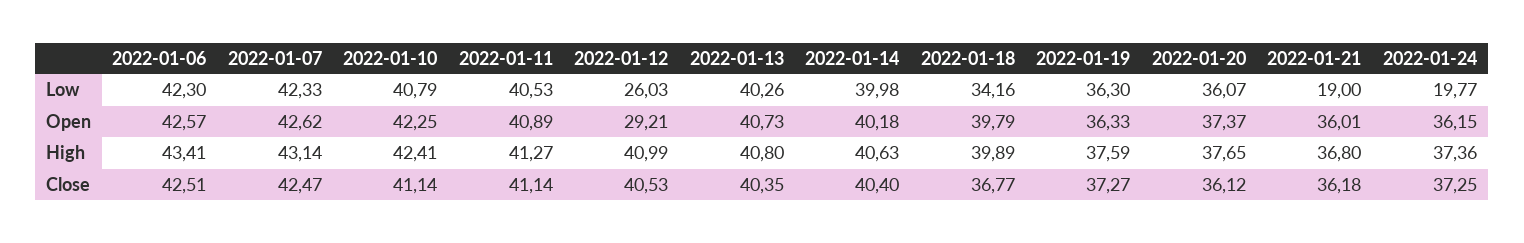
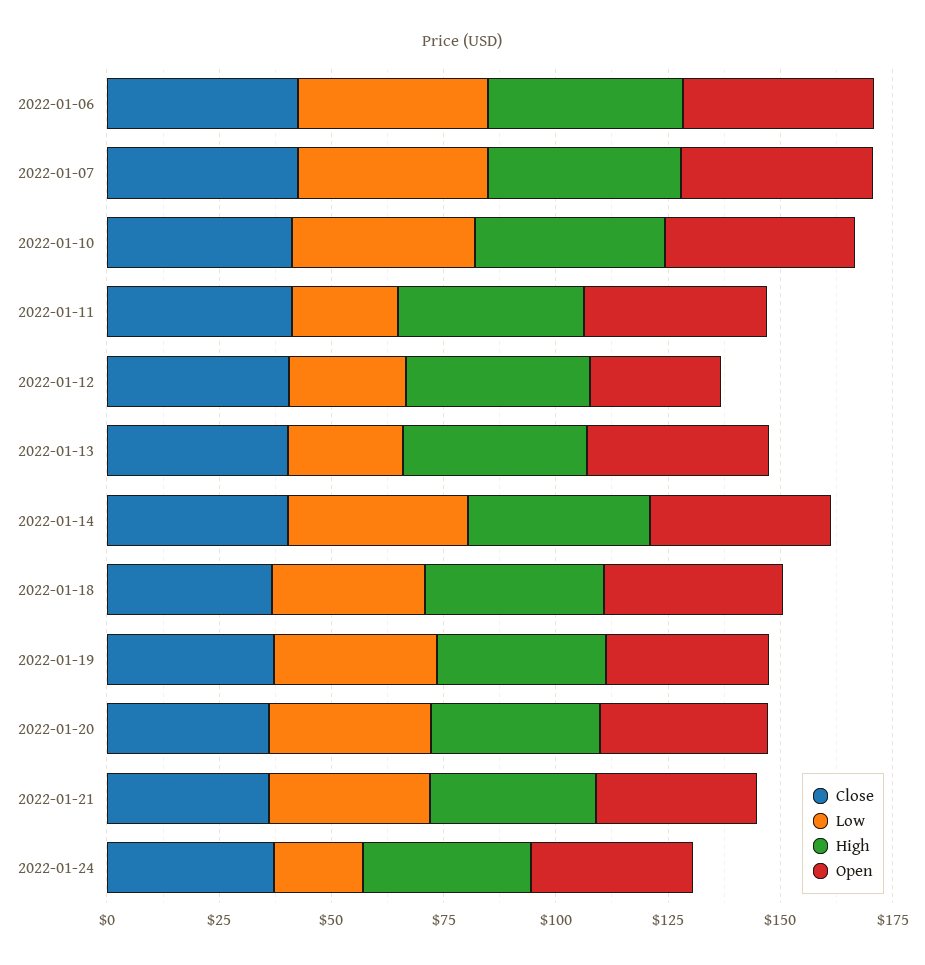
Low, 2022-01-11: 40.53 -> 25
Low, 2022-01-13: 40.26 -> 25
Low, 2022-01-21: 19 -> 35

